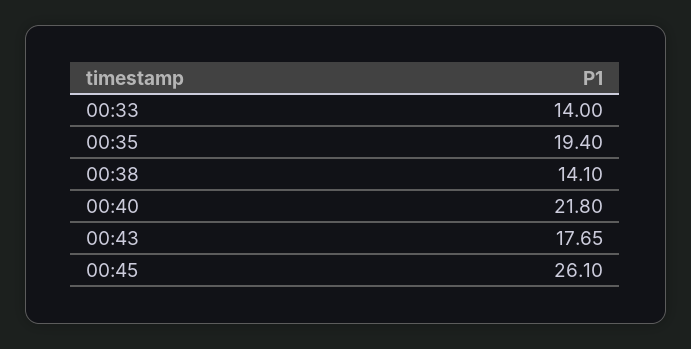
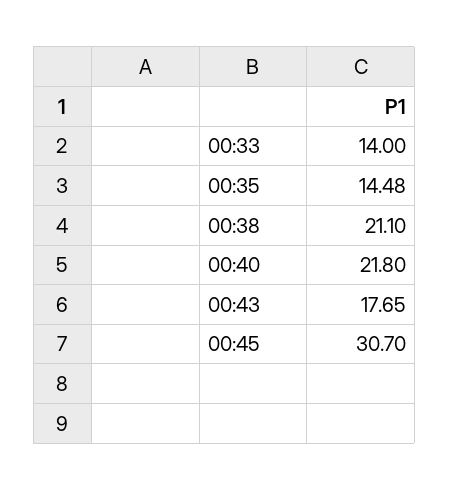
00:35: 19.4 -> 14.48
00:38: 14.1 -> 21.1
00:45: 26.1 -> 30.7

